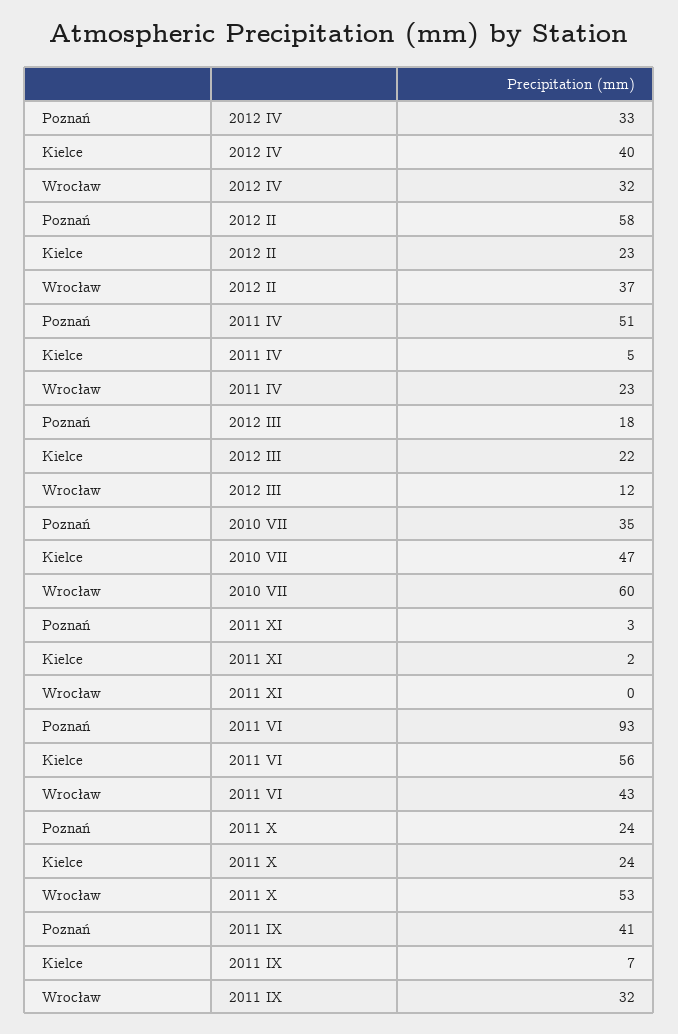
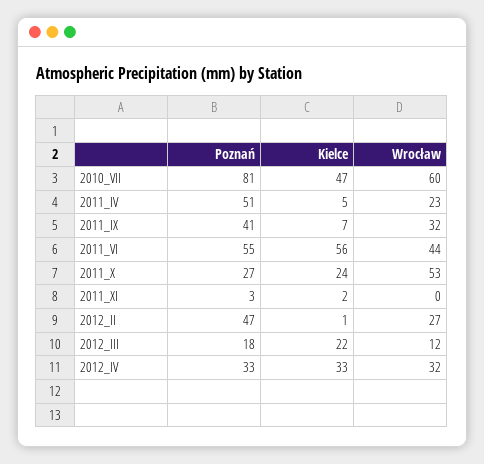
Kielce, 2012 IV: 40 -> 33
Poznań, 2012 II: 58 -> 47
Kielce, 2012 II: 23 -> 1
Wrocław, 2012 II: 37 -> 27
Poznań, 2010 VII: 35 -> 81
Poznań, 2011 VI: 93 -> 55
Wrocław, 2011 VI: 43 -> 44
Poznań, 2011 X: 24 -> 27

